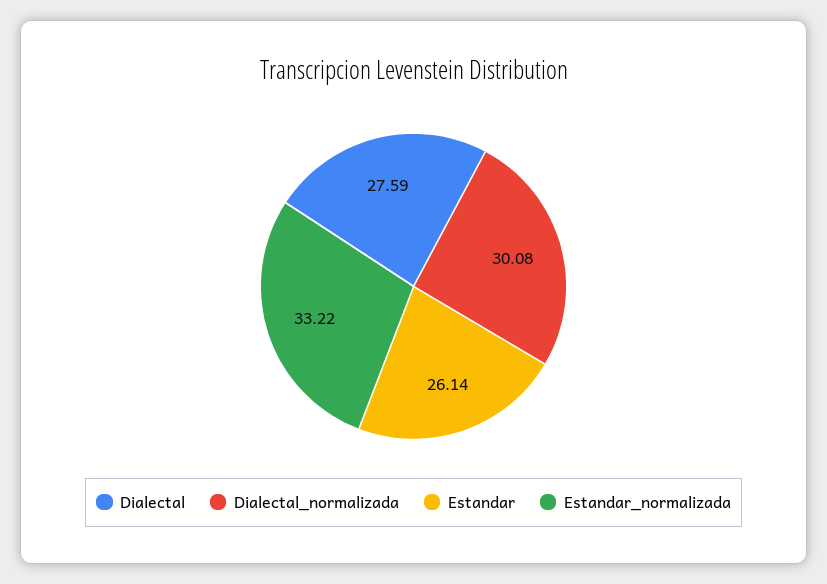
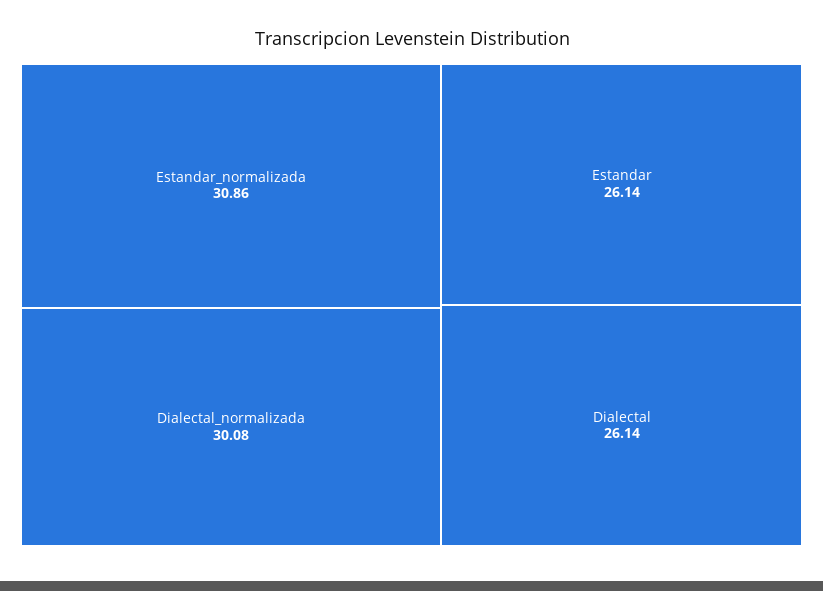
Dialectal: 27.59 -> 26.14
Estandar_normalizada: 33.22 -> 30.86

